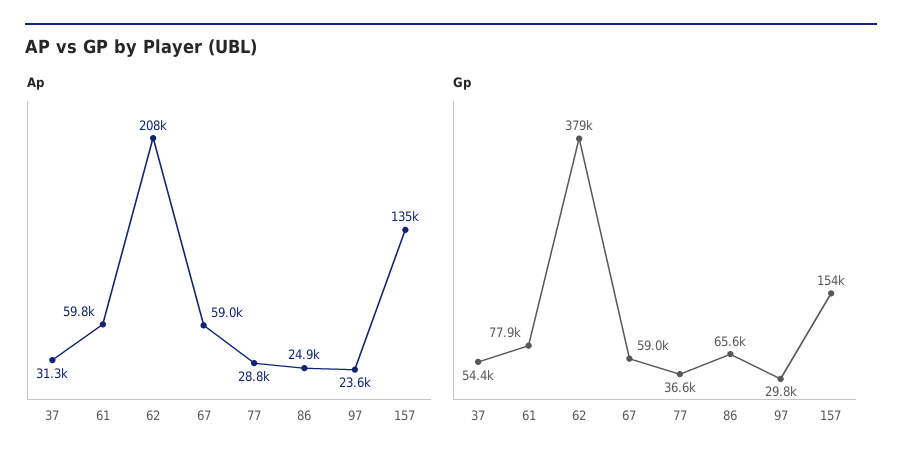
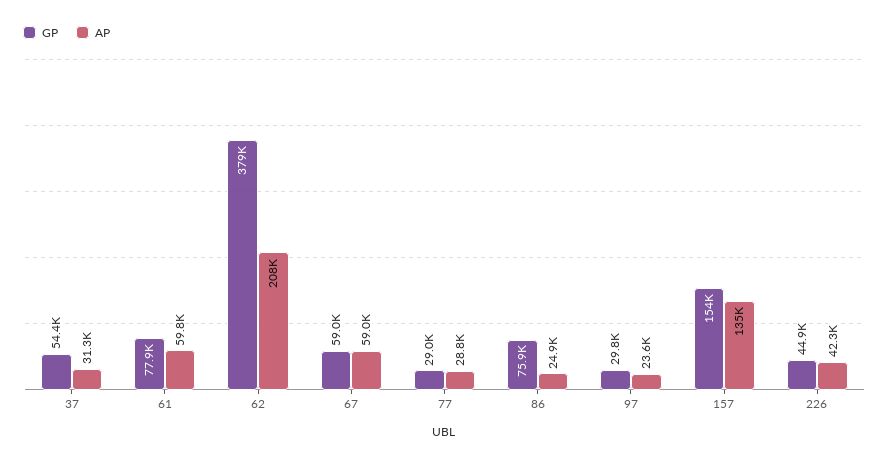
Gp, 77: 36600 -> 29000
Gp, 86: 65600 -> 75900
Gp, 226: none -> 44900
Ap, 226: none -> 42300

